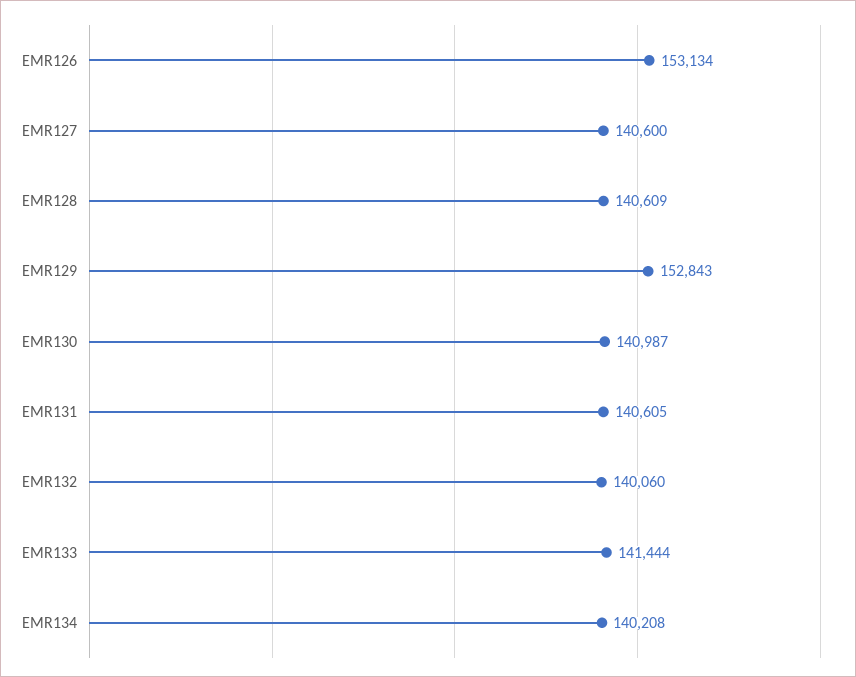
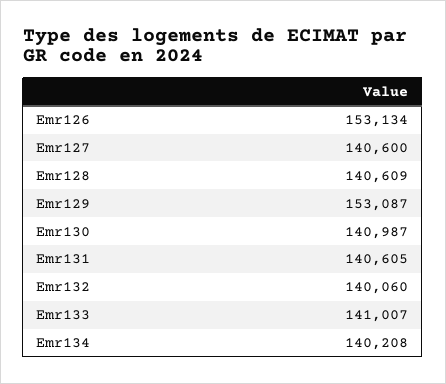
EMR129: 152843 -> 153087
EMR133: 141444 -> 141007

